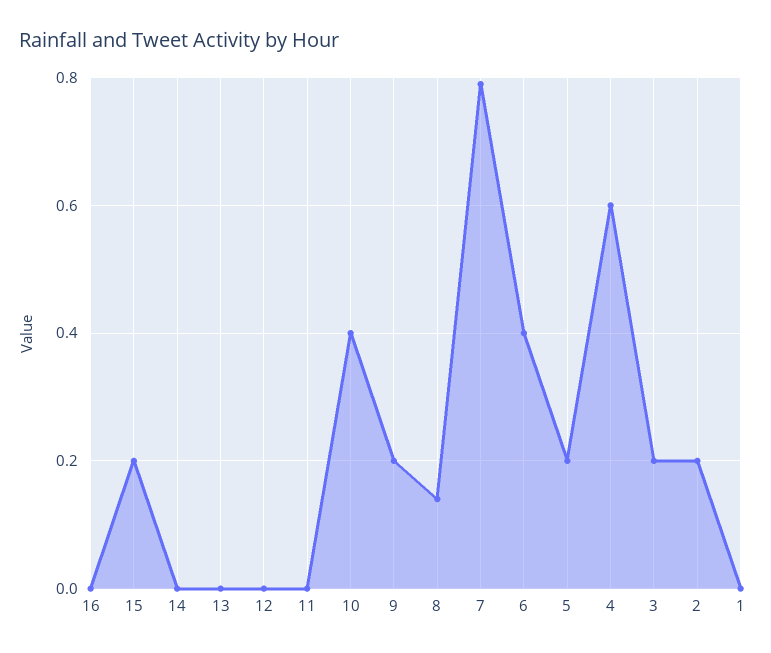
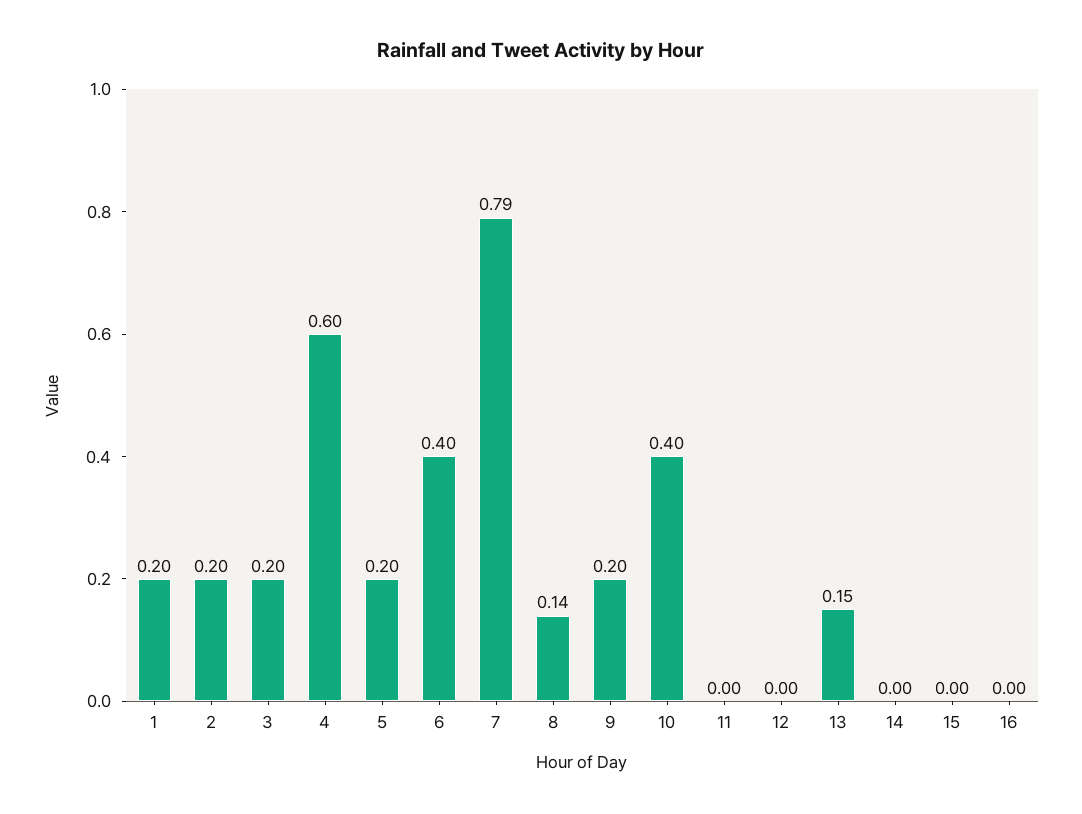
15: 0.2 -> 0
13: 0 -> 0.15
1: 0 -> 0.2

